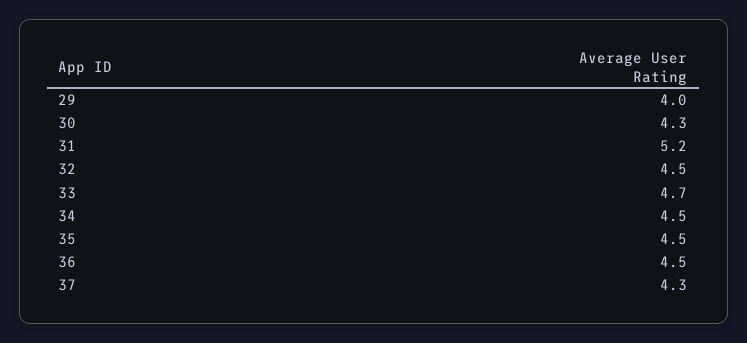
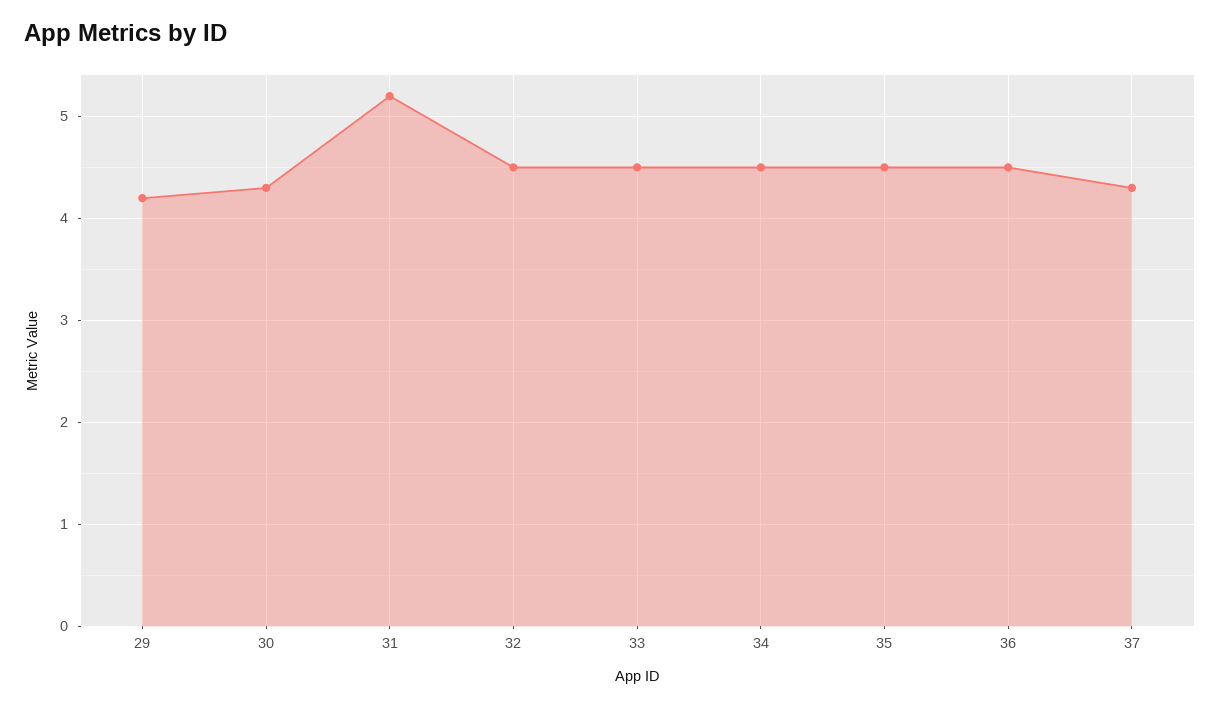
29: 4 -> 4.2
33: 4.7 -> 4.5

